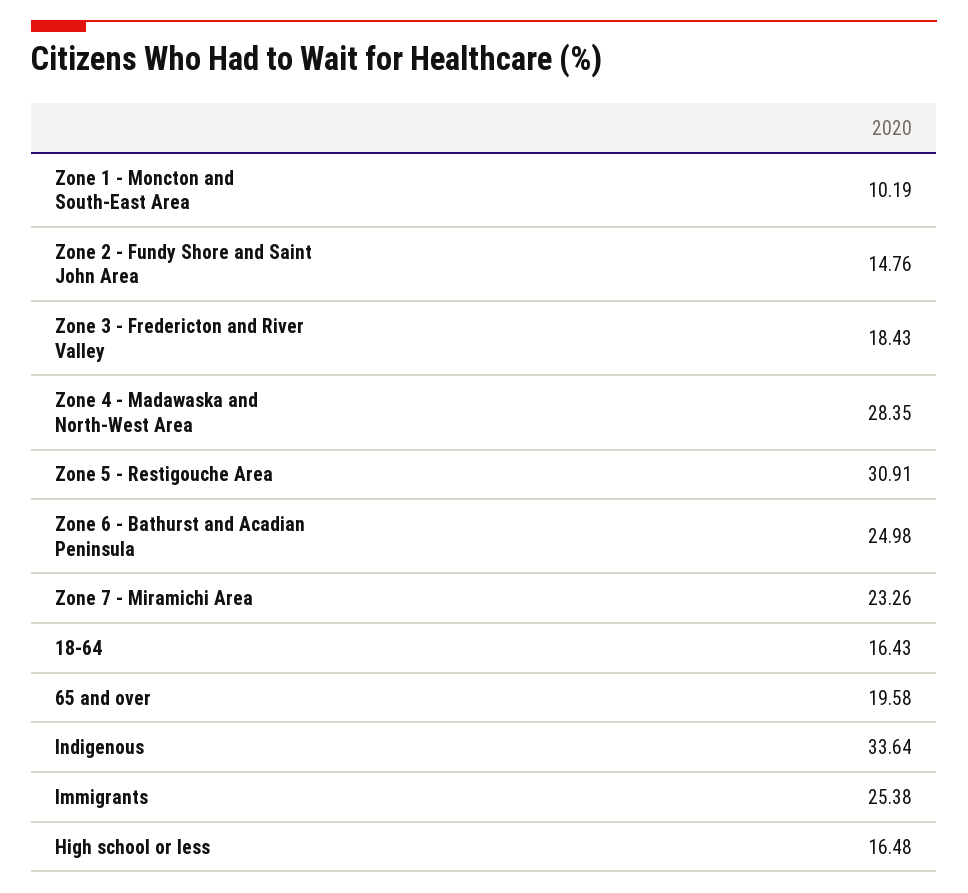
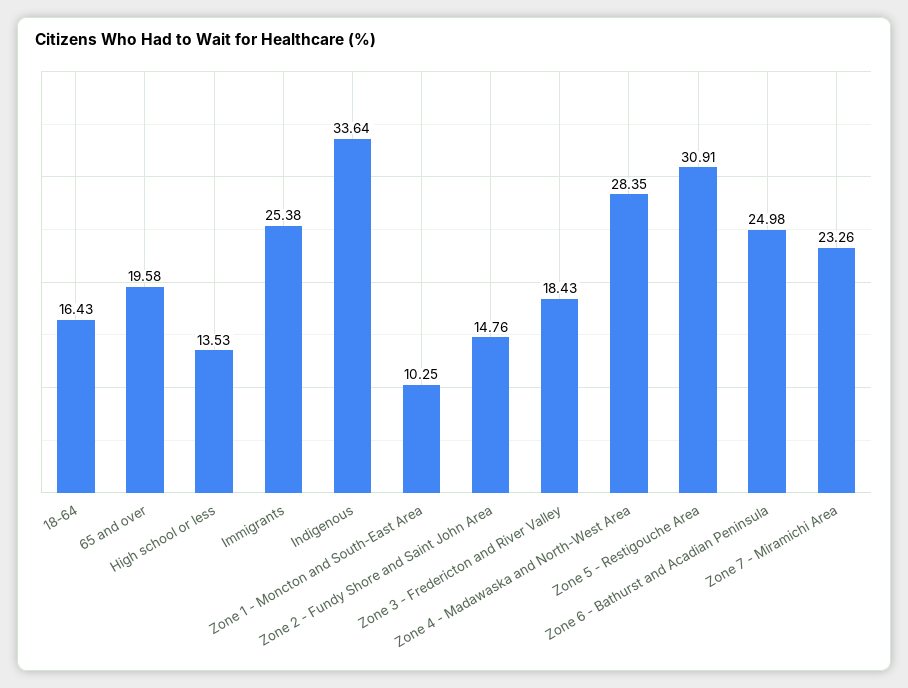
Zone 1 - Moncton and South-East Area: 10.19 -> 10.25
High school or less: 16.48 -> 13.53

